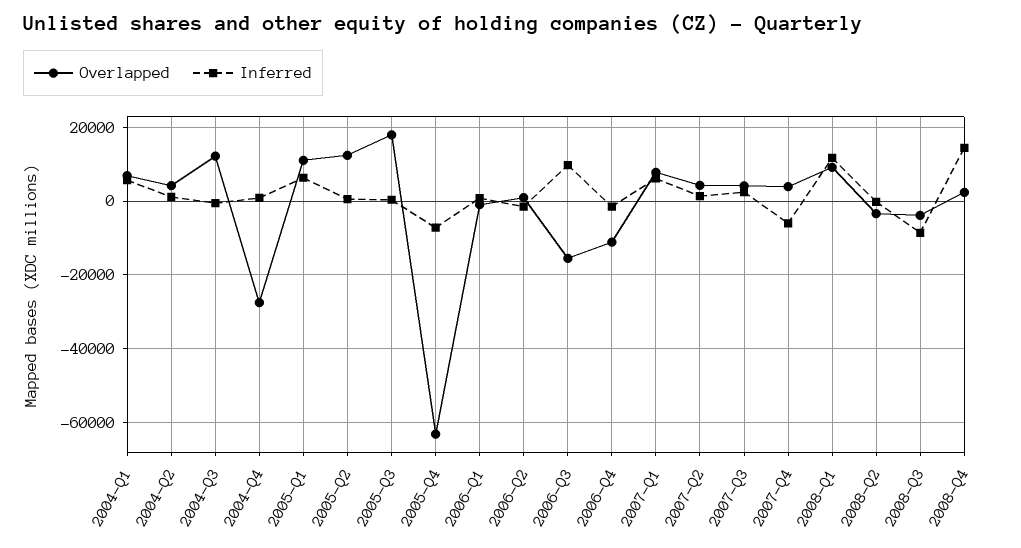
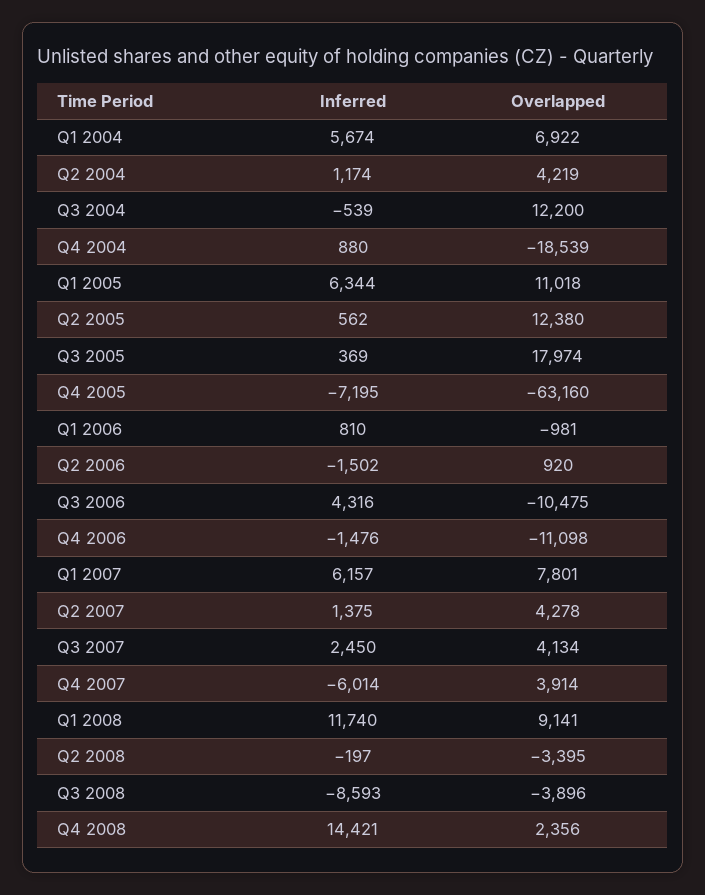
Overlapped, 2004-Q4: -28000 -> -18539
Overlapped, 2006-Q3: -16000 -> -10475
Inferred, 2006-Q3: 10000 -> 4316

